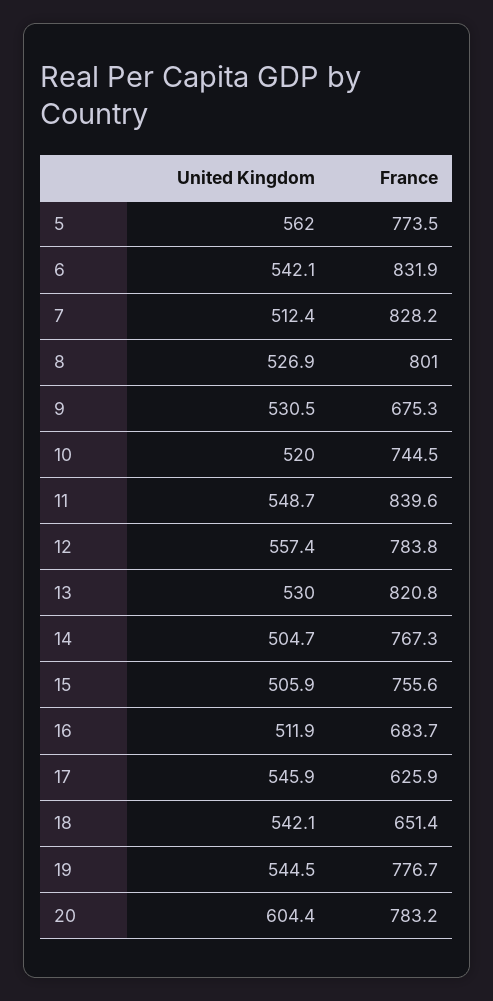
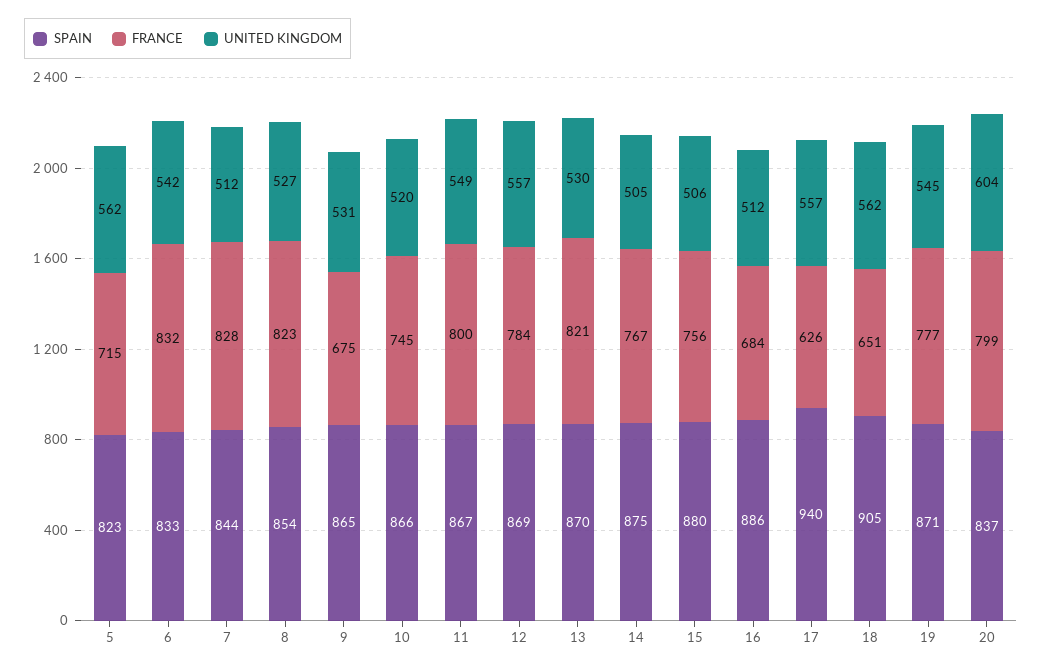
France, 5: 773.5 -> 715
France, 8: 801 -> 823
France, 11: 839.6 -> 800
United Kingdom, 17: 545.9 -> 557
United Kingdom, 18: 542.1 -> 562
France, 20: 783.2 -> 799
SPAIN, 5: none -> 823
SPAIN, 6: none -> 833
SPAIN, 7: none -> 844
SPAIN, 8: none -> 854
SPAIN, 9: none -> 865
SPAIN, 10: none -> 866
SPAIN, 11: none -> 867
SPAIN, 12: none -> 869
SPAIN, 13: none -> 870
SPAIN, 14: none -> 875
SPAIN, 15: none -> 880
SPAIN, 16: none -> 886
SPAIN, 17: none -> 940
SPAIN, 18: none -> 905
SPAIN, 19: none -> 871
SPAIN, 20: none -> 837

